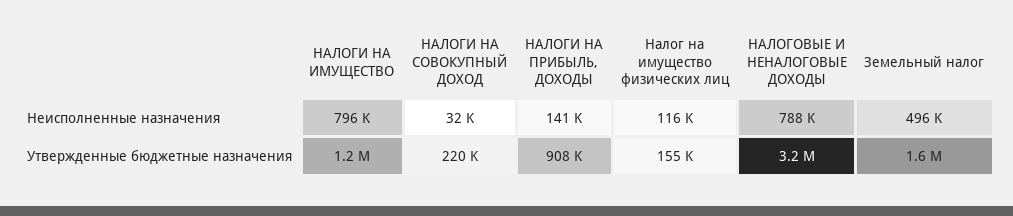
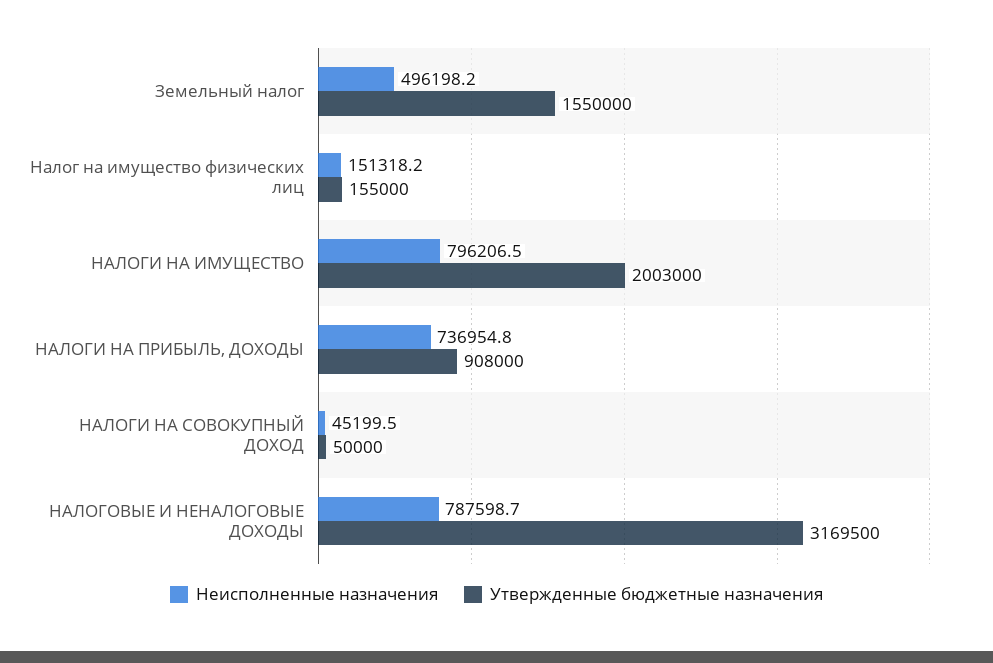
Неисполненные назначения, НАЛОГИ НА СОВОКУПНЫЙ ДОХОД: 32000 -> 45199.5
Неисполненные назначения, НАЛОГИ НА ПРИБЫЛЬ, ДОХОДЫ: 141000 -> 736954.8
Неисполненные назначения, Налог на имущество физических лиц: 116000 -> 151318.2
Утвержденные бюджетные назначения, НАЛОГИ НА ИМУЩЕСТВО: 1200000 -> 2003000
Утвержденные бюджетные назначения, НАЛОГИ НА СОВОКУПНЫЙ ДОХОД: 220000 -> 50000

